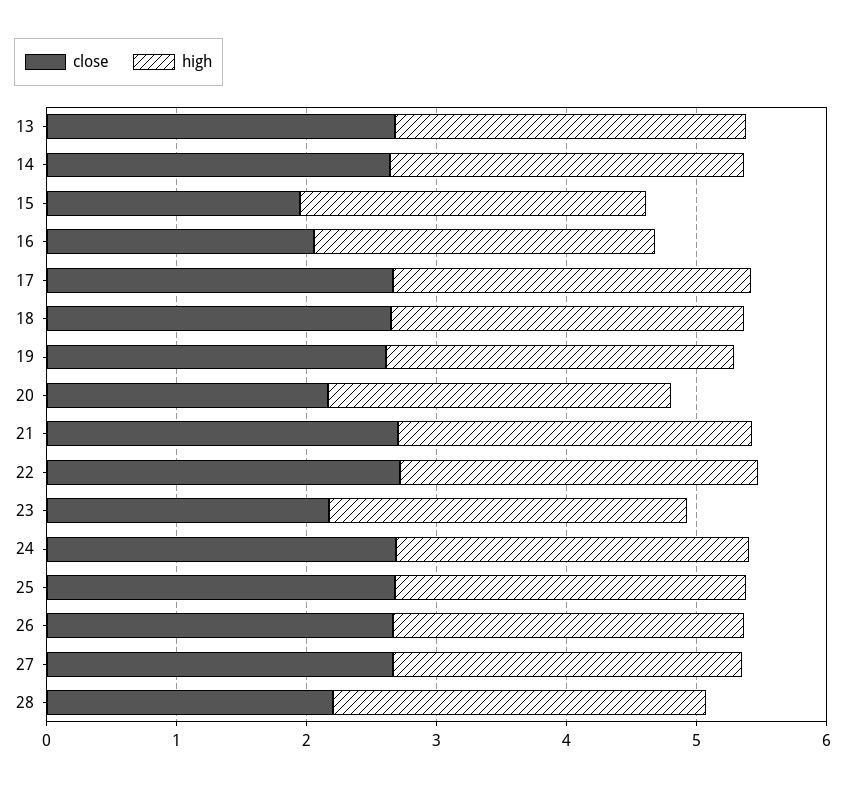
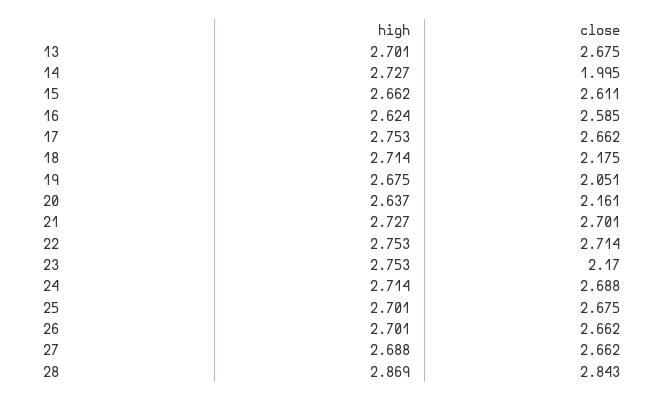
close, 14: 2.6 -> 1.995
close, 15: 2 -> 2.611
close, 16: 2 -> 2.585
close, 18: 2.6 -> 2.175
close, 19: 2.6 -> 2.051
close, 28: 2.2 -> 2.843

